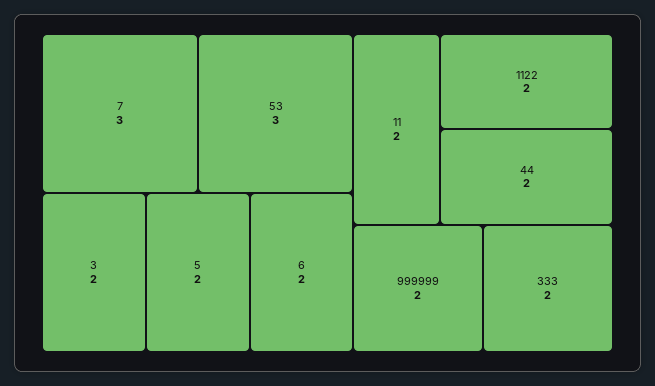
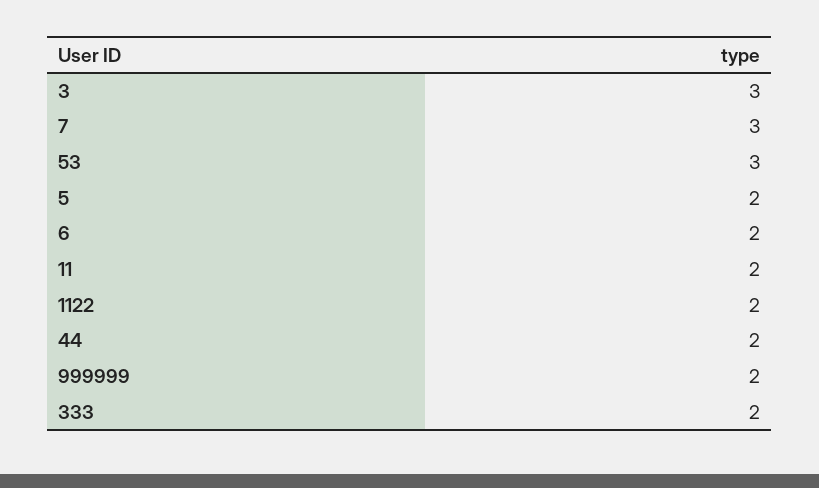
3: 2 -> 3

